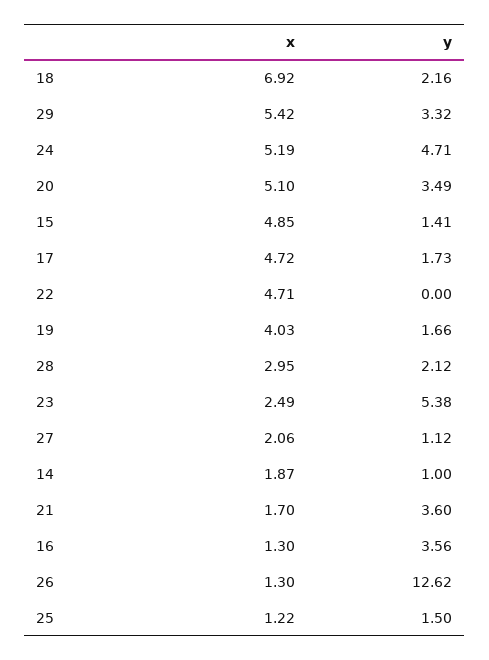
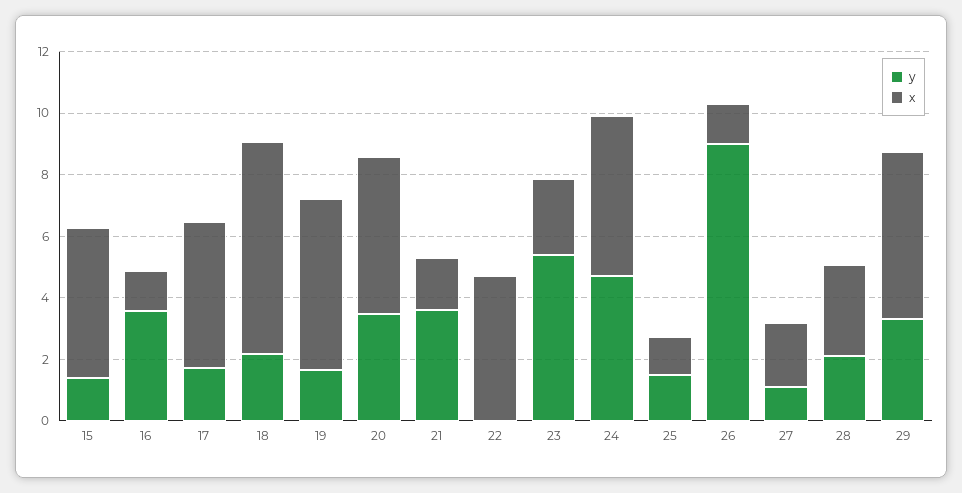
x, 19: 4.03 -> 5.5
x, 14: 1.87 -> none
y, 14: 1 -> none
y, 26: 12.62 -> 9

